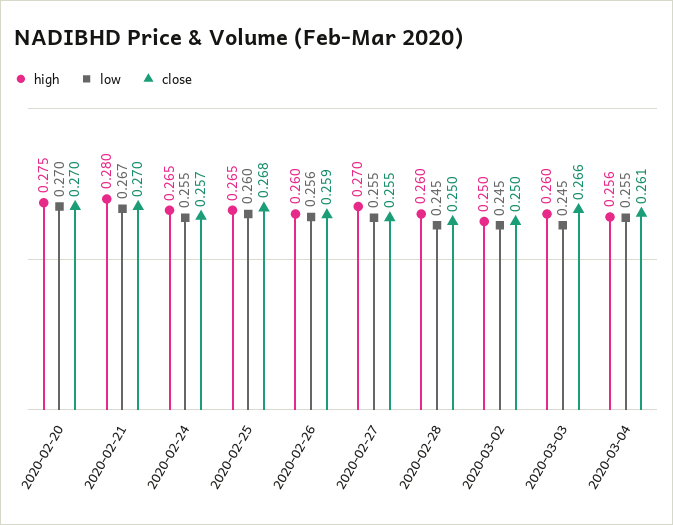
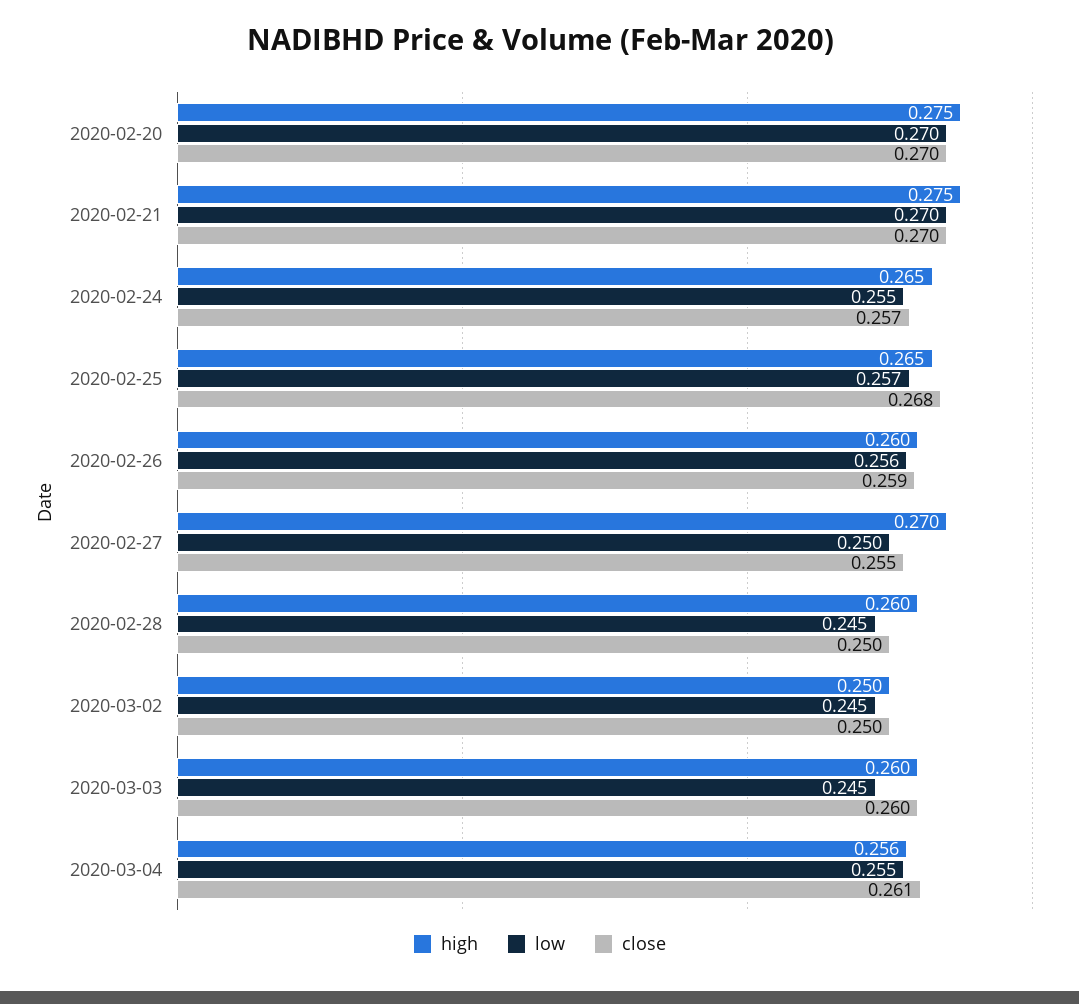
high, 2020-02-21: 0.28 -> 0.275
low, 2020-02-21: 0.267 -> 0.27
low, 2020-02-25: 0.26 -> 0.257
low, 2020-02-27: 0.255 -> 0.25
close, 2020-03-03: 0.266 -> 0.26

